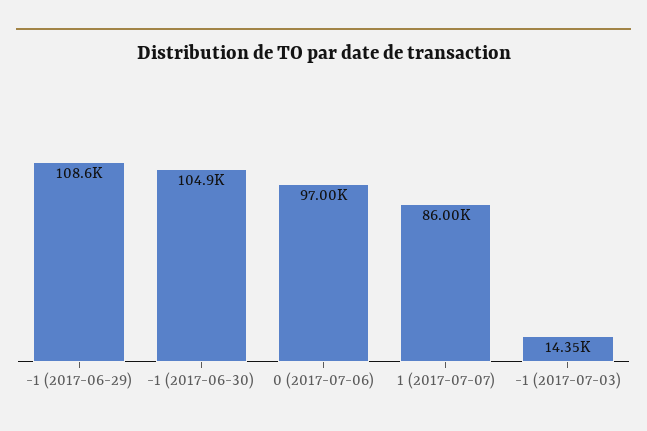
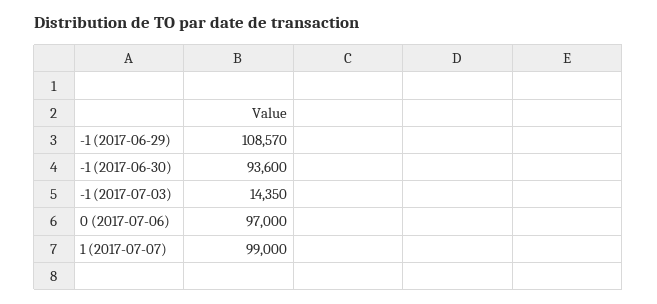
-1 (2017-06-30): 104900 -> 93600
1 (2017-07-07): 86000 -> 99000

